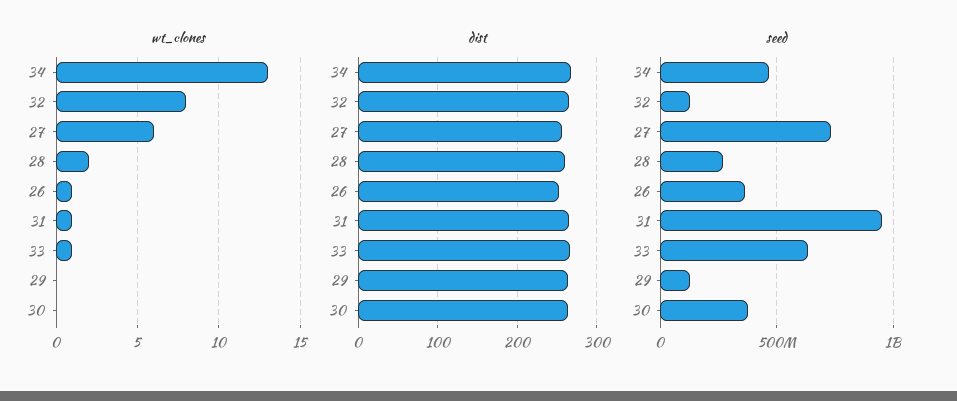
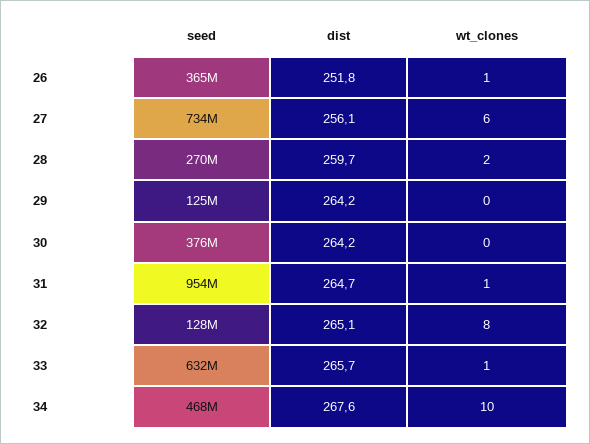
wt_clones, 34: 13 -> 10

